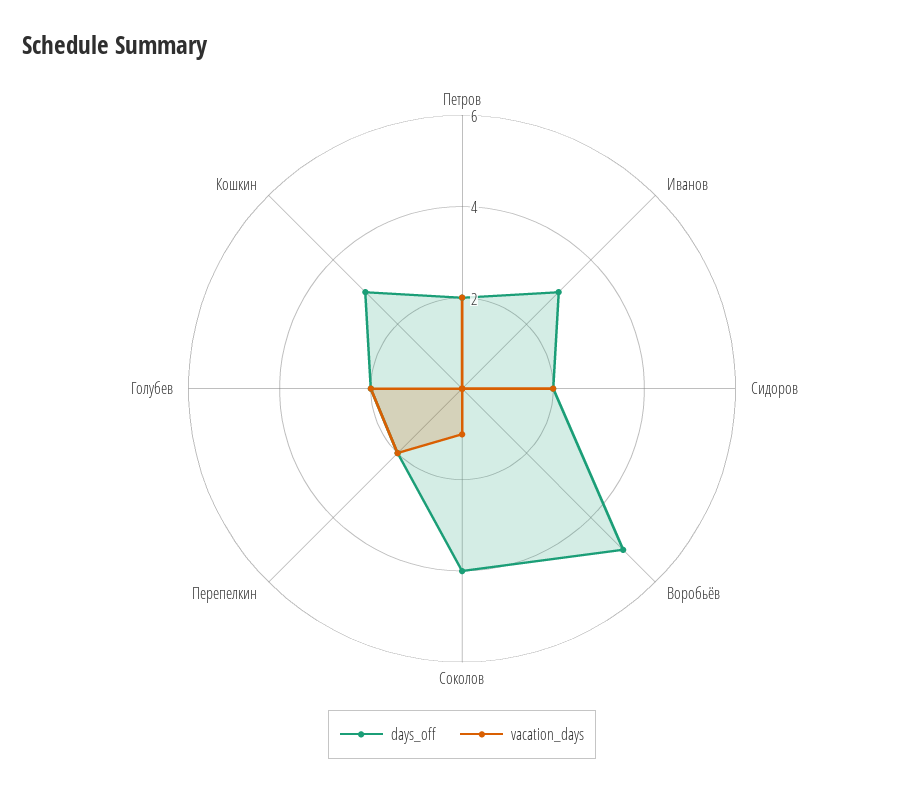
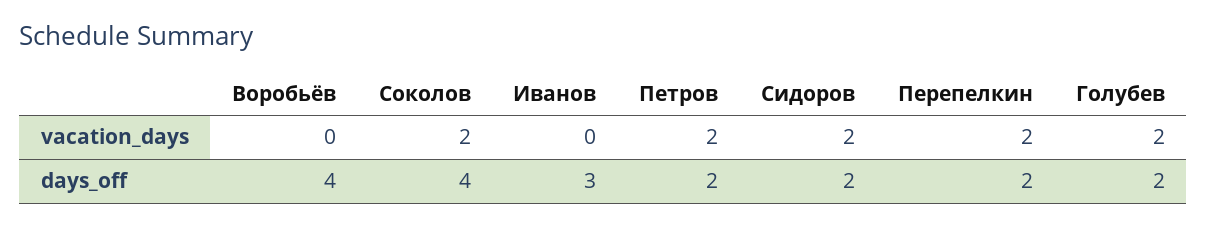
days_off, Воробьёв: 5 -> 4
vacation_days, Соколов: 1 -> 2
days_off, Кошкин: 3 -> none
vacation_days, Кошкин: 0 -> none

